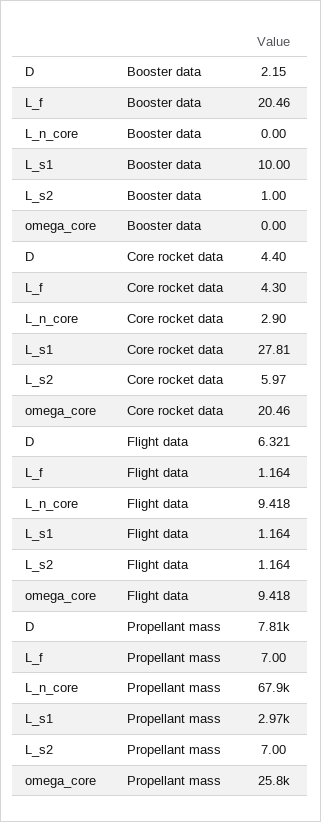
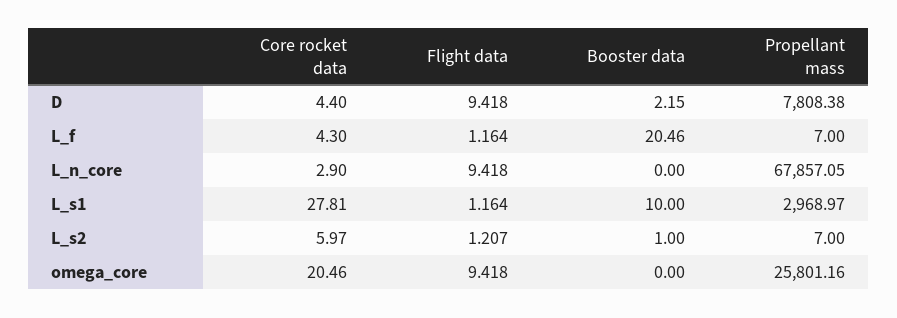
D, Flight data: 6.321 -> 9.418
L_s2, Flight data: 1.164 -> 1.207

